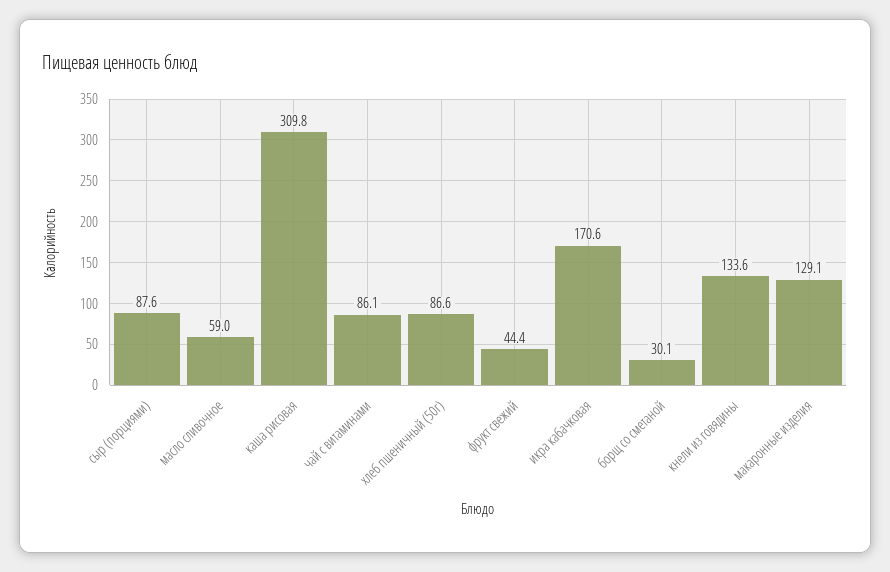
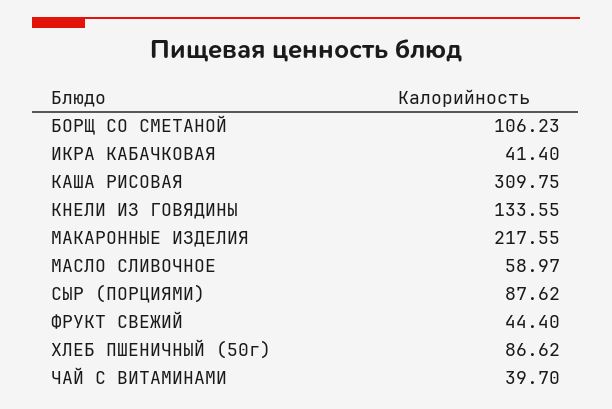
чай с витаминами: 86.1 -> 39.7
икра кабачковая: 170.6 -> 41.4
борщ со сметаной: 30.1 -> 106.23
макаронные изделия: 129.1 -> 217.55

